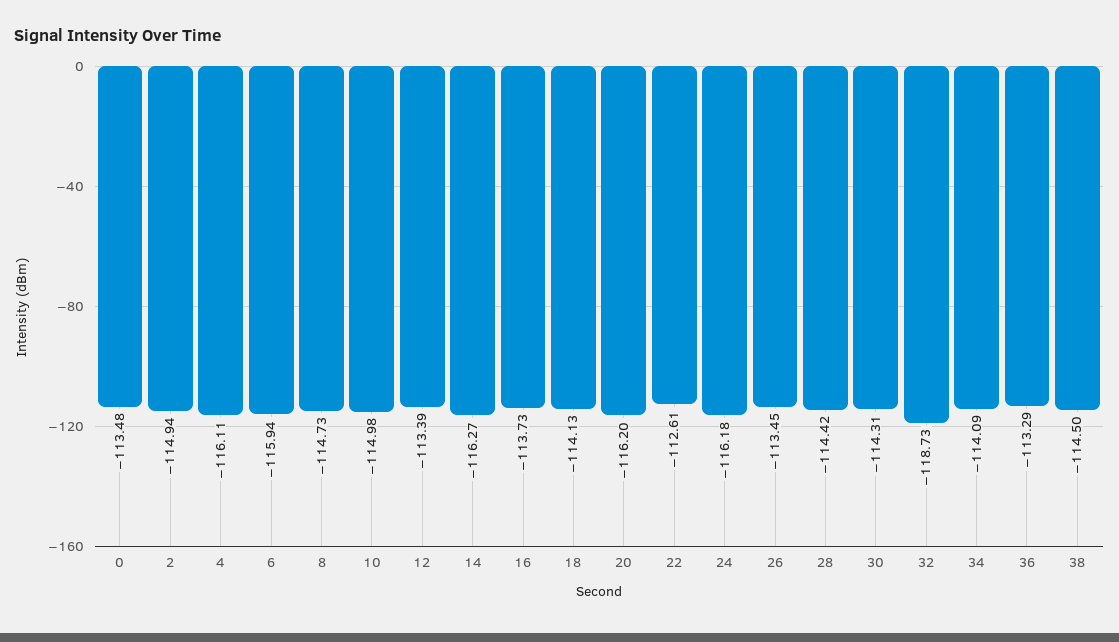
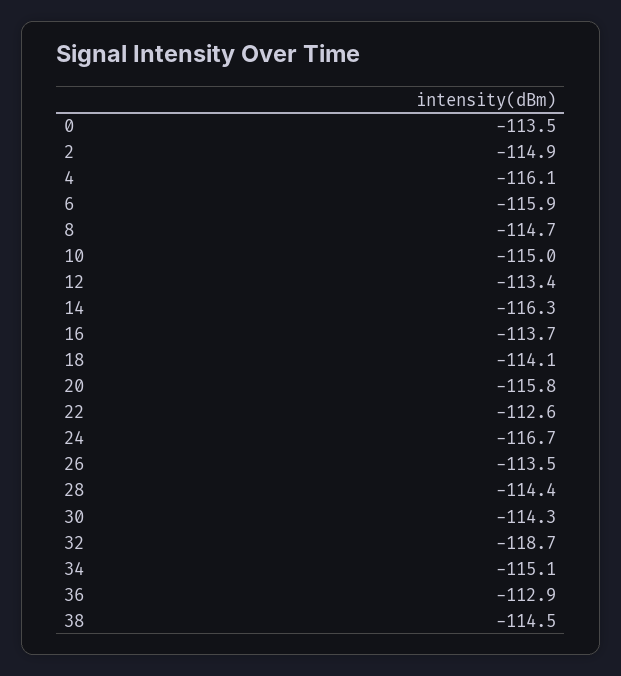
20: -116.2 -> -115.8
24: -116.18 -> -116.7
34: -114.09 -> -115.1
36: -113.29 -> -112.9

